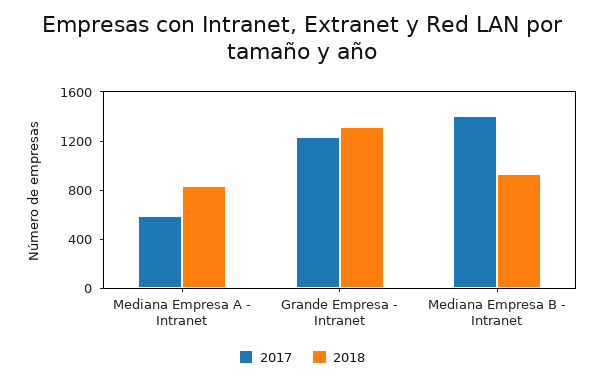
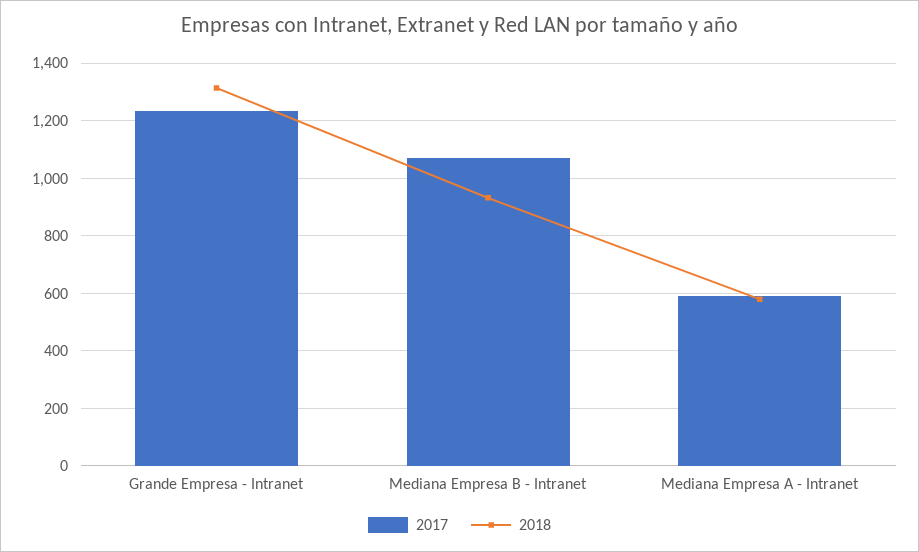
2018, Mediana Empresa A - Intranet: 800 -> 575
2017, Mediana Empresa B - Intranet: 1400 -> 1075

